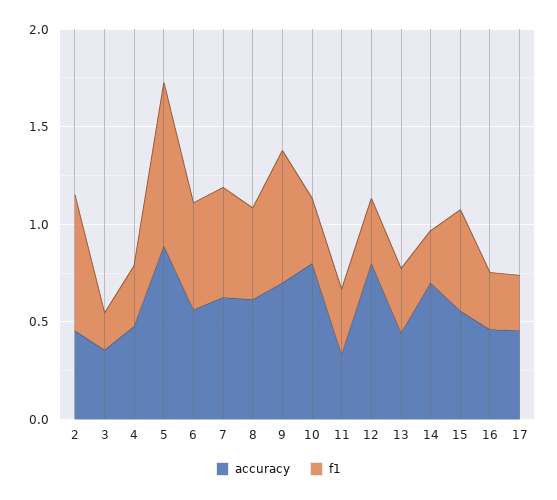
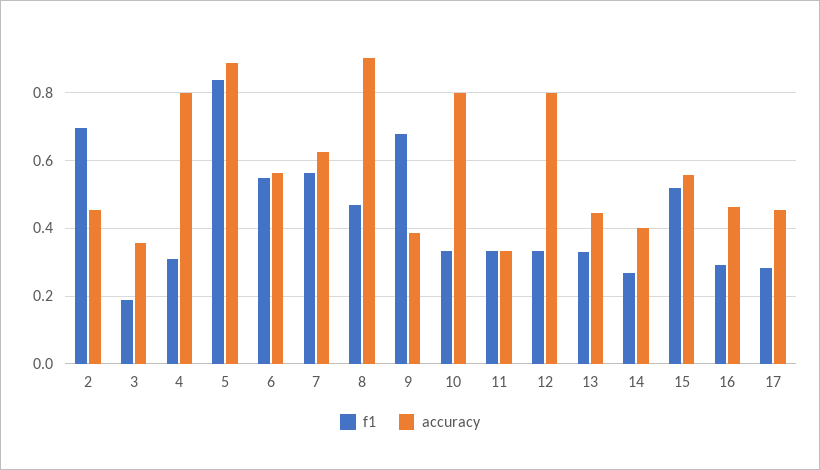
accuracy, 4: 0.5 -> 0.8
accuracy, 8: 0.6 -> 0.9
accuracy, 9: 0.7 -> 0.38
accuracy, 14: 0.7 -> 0.4

